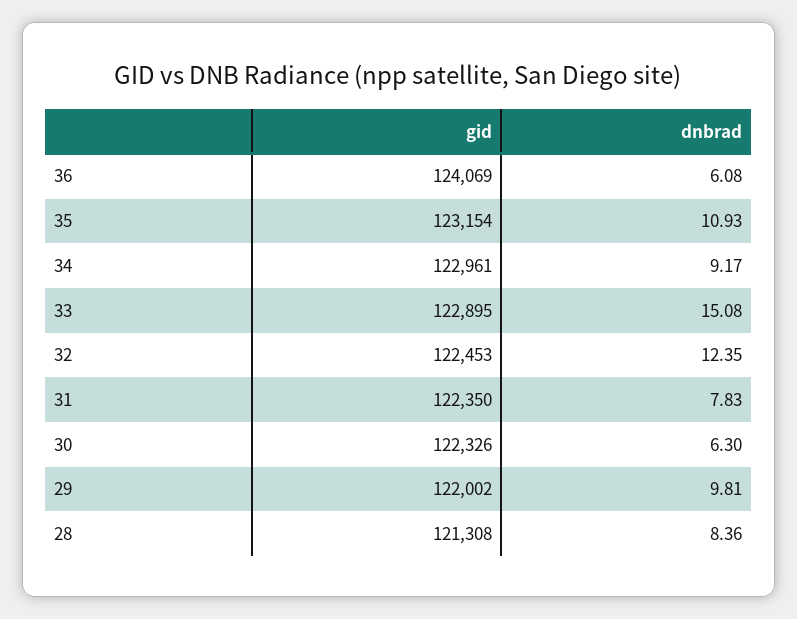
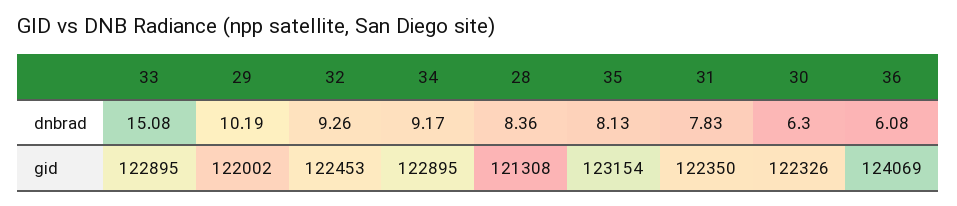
dnbrad, 35: 10.93 -> 8.13
gid, 34: 122961 -> 122895
dnbrad, 32: 12.35 -> 9.26
dnbrad, 29: 9.81 -> 10.19

